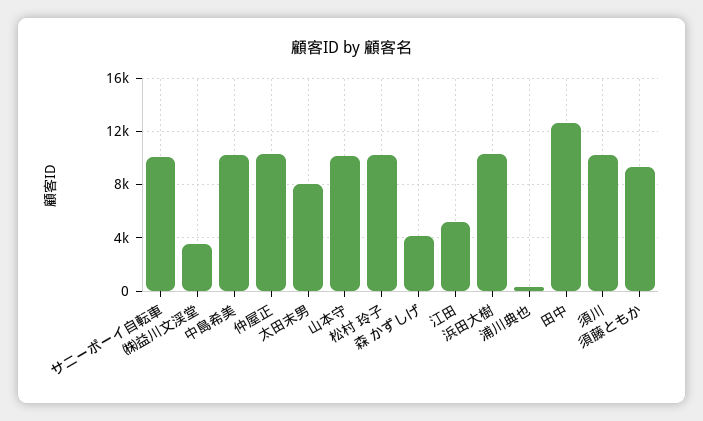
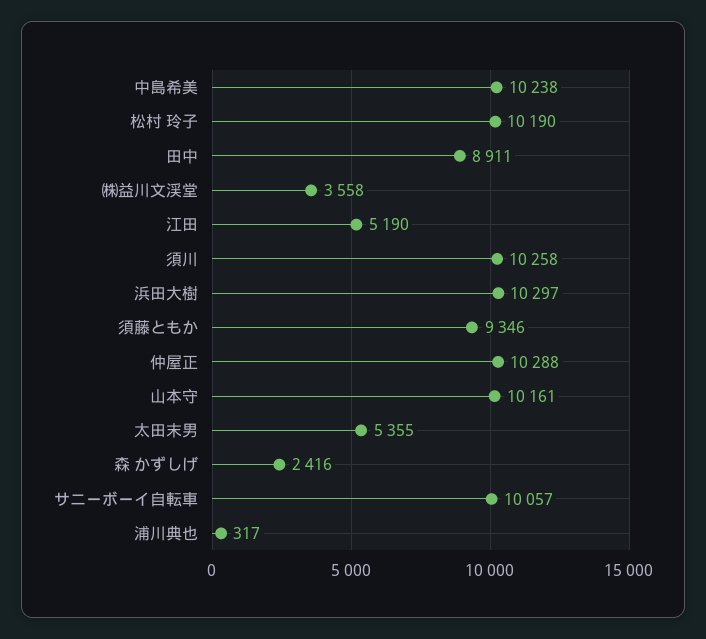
太田末男: 8000 -> 5355
森 かずしげ: 4000 -> 2416
田中: 12500 -> 8911

